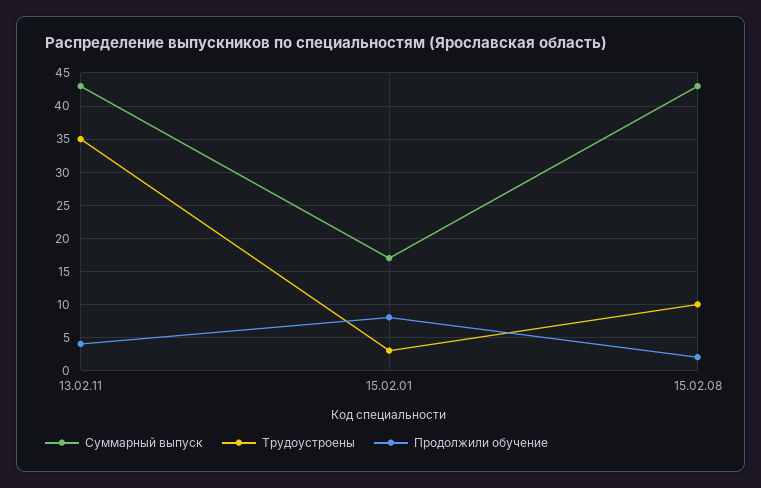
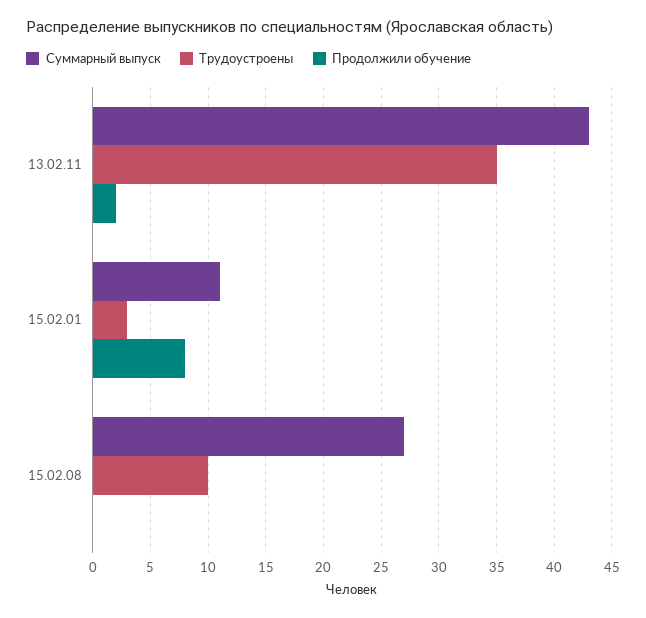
Продолжили обучение, 13.02.11: 4 -> 2
Суммарный выпуск, 15.02.01: 17 -> 11
Суммарный выпуск, 15.02.08: 43 -> 27
Продолжили обучение, 15.02.08: 2 -> 0

